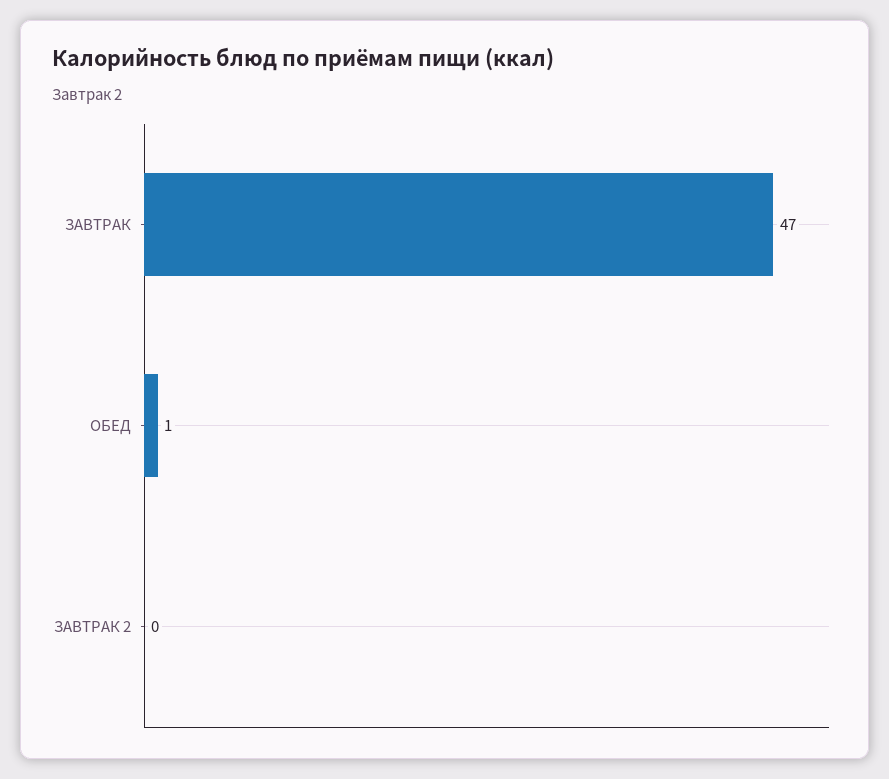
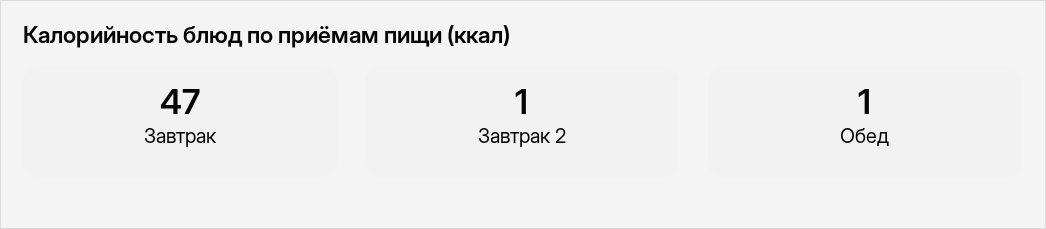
ЗАВТРАК 2: 0 -> 1

